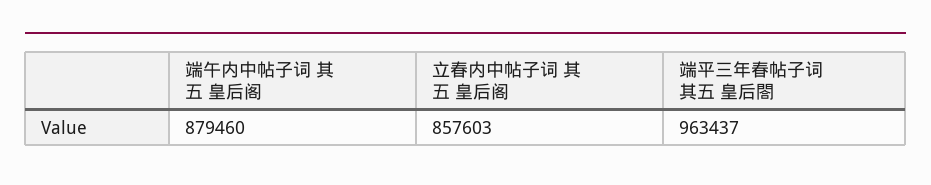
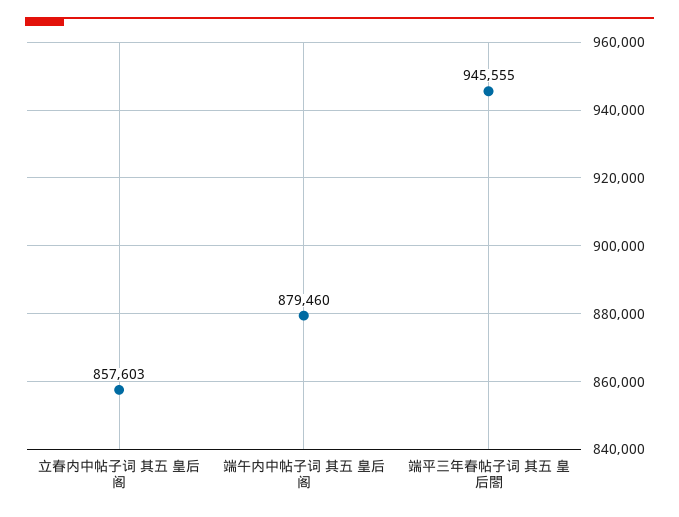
端平三年春帖子词 其五 皇后閤: 963437 -> 945555

